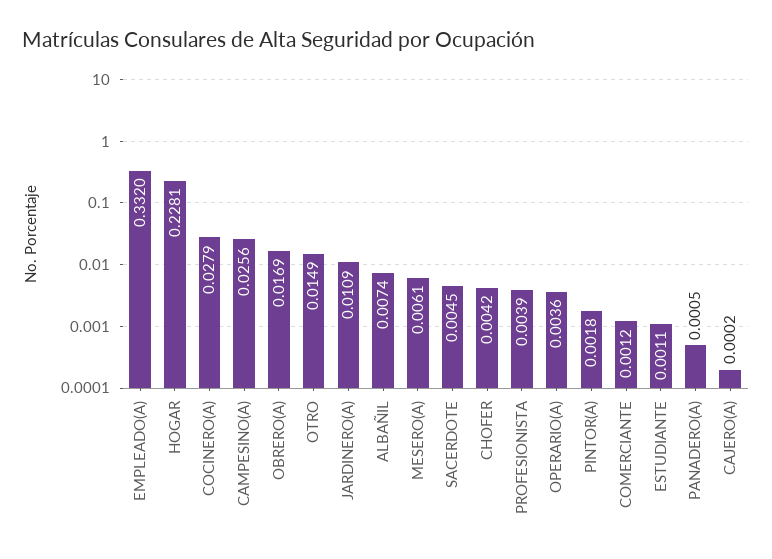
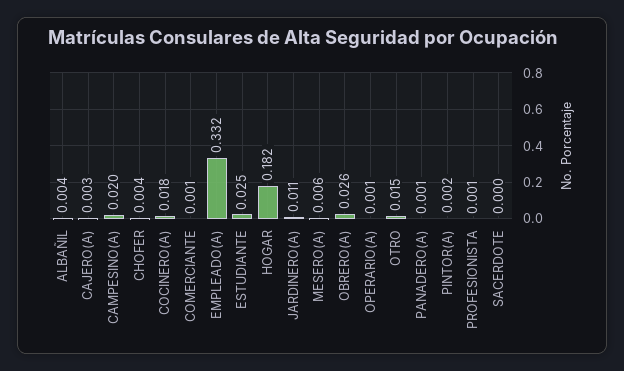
HOGAR: 0.2281 -> 0.182
COCINERO(A): 0.0279 -> 0.018
CAMPESINO(A): 0.0256 -> 0.02
OBRERO(A): 0.0169 -> 0.026
ALBAÑIL: 0.0074 -> 0.004
SACERDOTE: 0.0045 -> 0
PROFESIONISTA: 0.0039 -> 0.001
OPERARIO(A): 0.0036 -> 0.001
ESTUDIANTE: 0.0011 -> 0.025
CAJERO(A): 0.0002 -> 0.003

